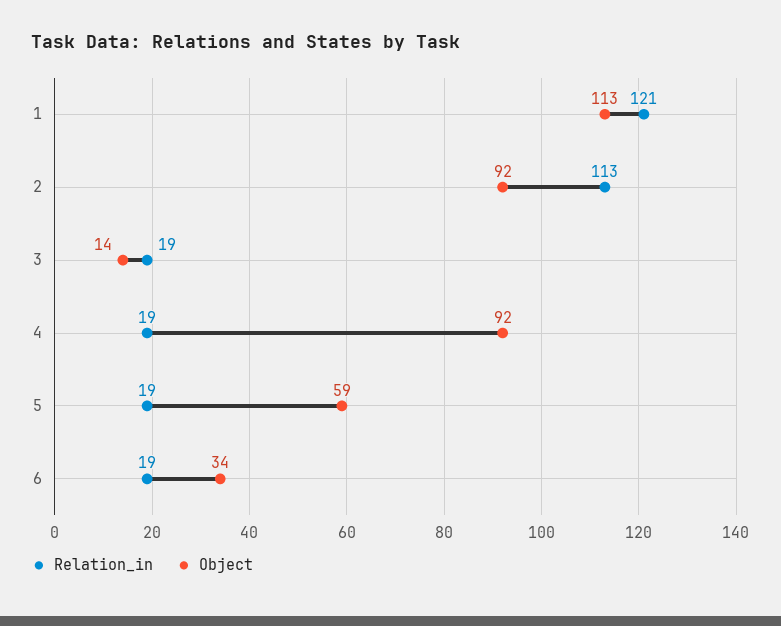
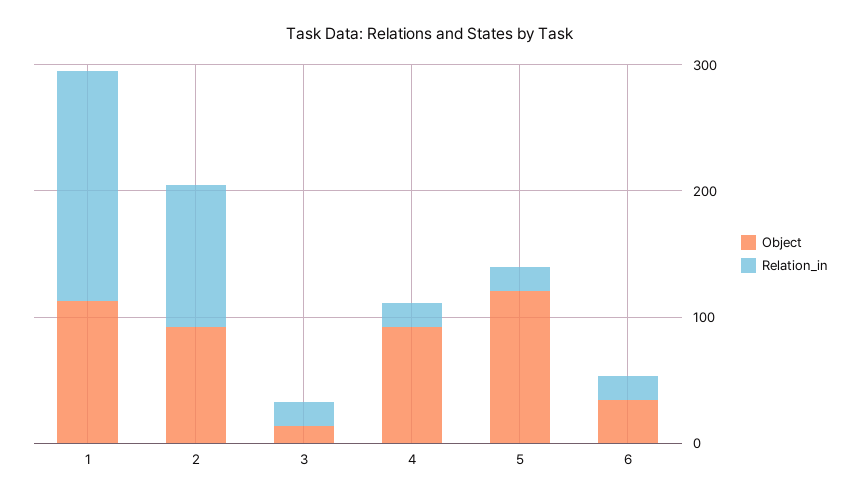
Relation_in, 1: 121 -> 180
Object, 5: 59 -> 120

